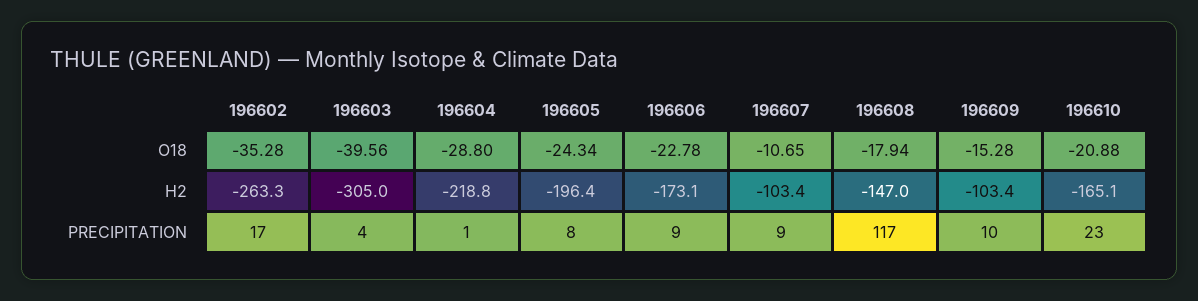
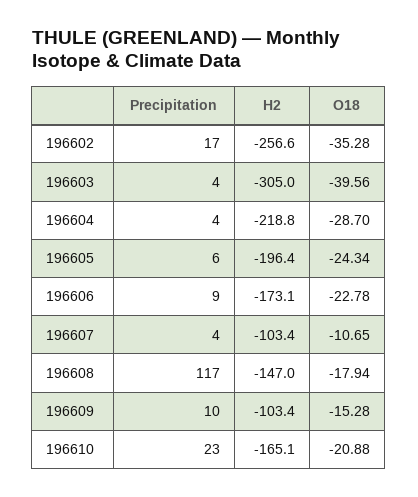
196604, O18: -28.8 -> -28.7
196602, H2: -263.3 -> -256.6
196604, PRECIPITATION: 1 -> 4
196605, PRECIPITATION: 8 -> 6
196607, PRECIPITATION: 9 -> 4

